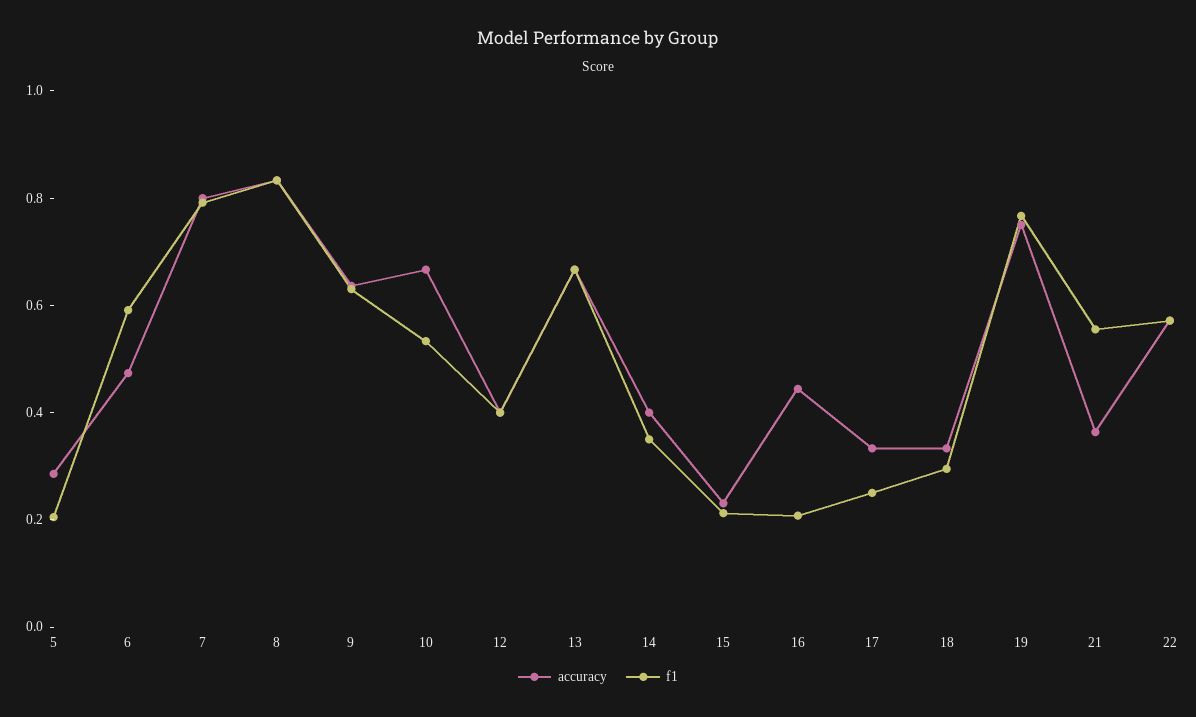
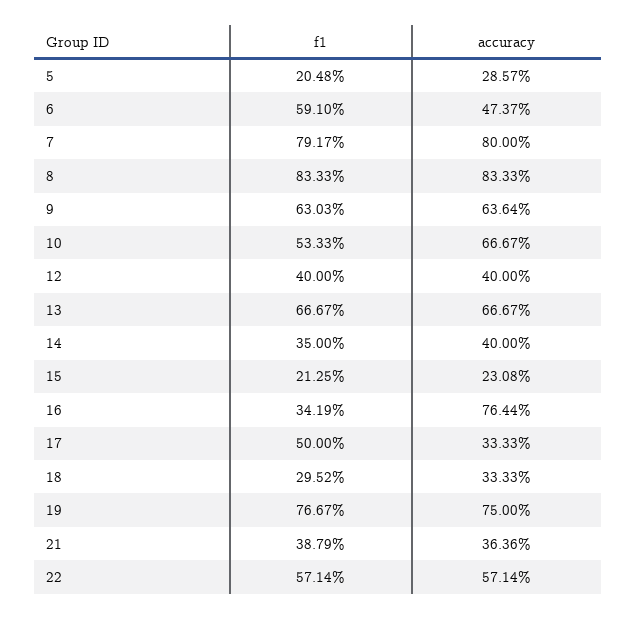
accuracy, 16: 0.45 -> 0.7644
f1, 16: 0.2 -> 0.3419
f1, 17: 0.25 -> 0.5
f1, 21: 0.55 -> 0.3879

